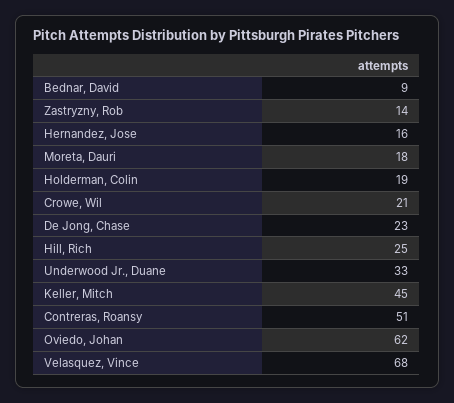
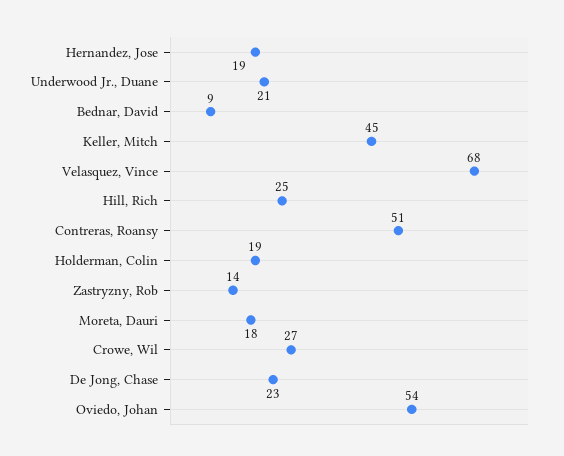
Hernandez, Jose: 16 -> 19
Crowe, Wil: 21 -> 27
Underwood Jr., Duane: 33 -> 21
Oviedo, Johan: 62 -> 54

